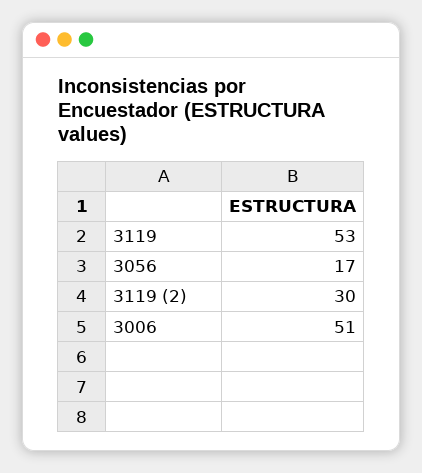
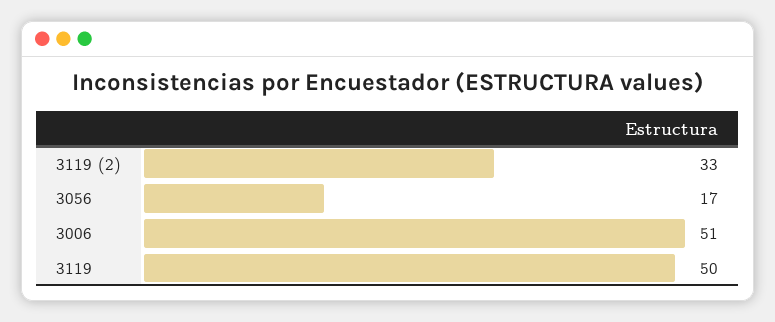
3119: 53 -> 50
3119 (2): 30 -> 33

